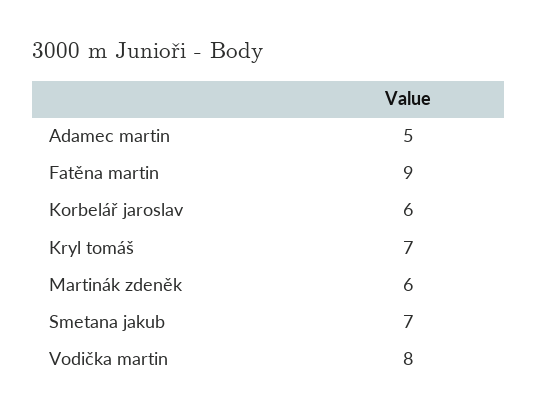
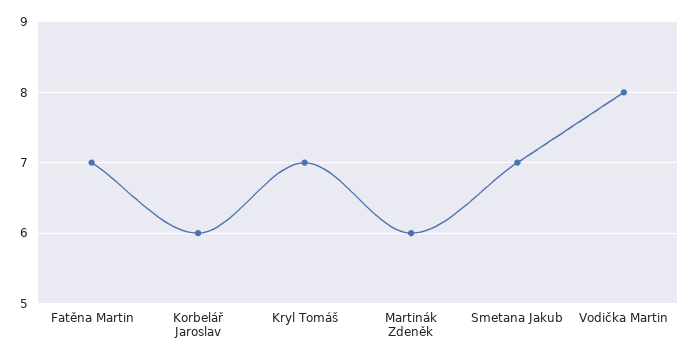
Adamec martin: 5 -> none
Fatěna martin: 9 -> 7

